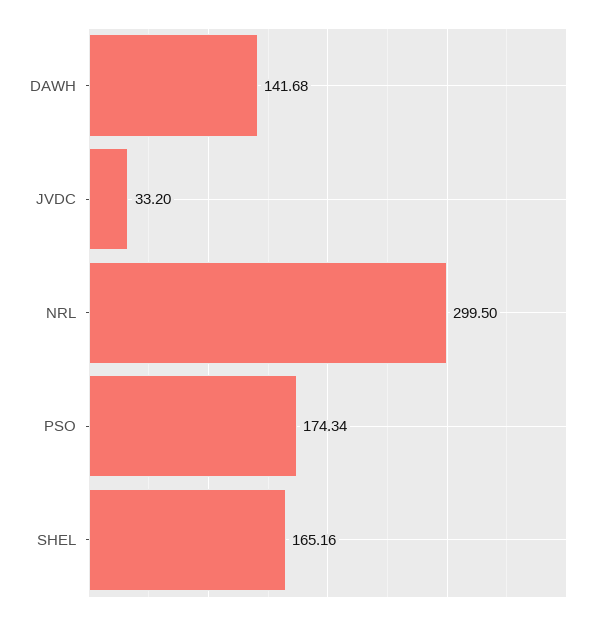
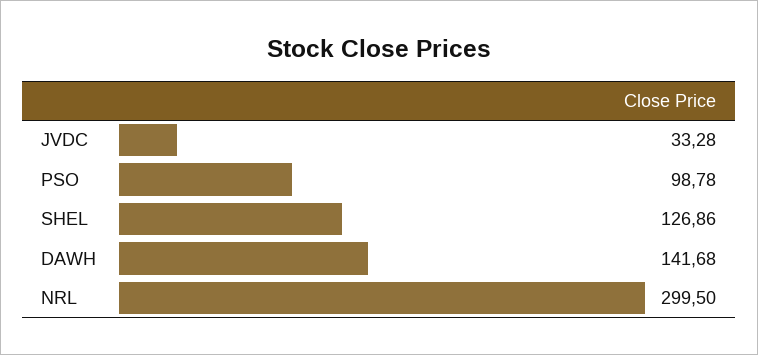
JVDC: 33.2 -> 33.28
PSO: 174.34 -> 98.78
SHEL: 165.16 -> 126.86

